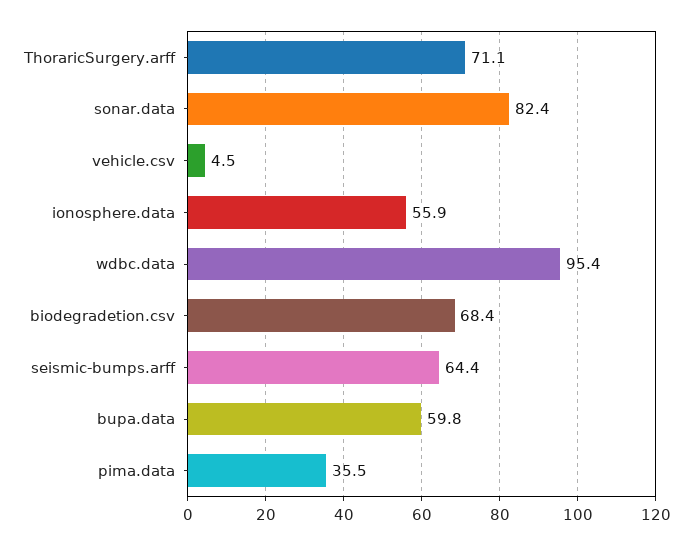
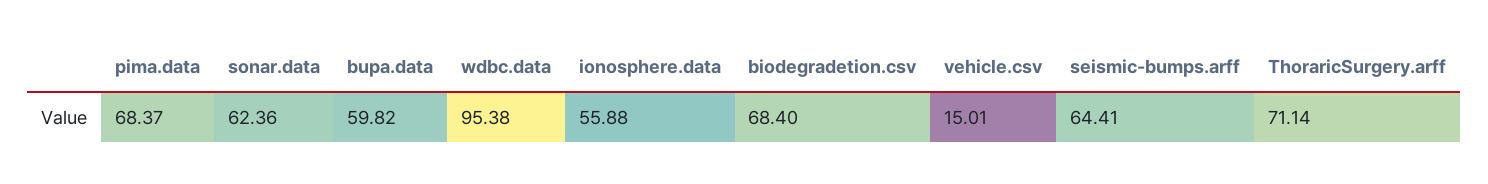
sonar.data: 82.4 -> 62.36
vehicle.csv: 4.5 -> 15.01
pima.data: 35.5 -> 68.37

